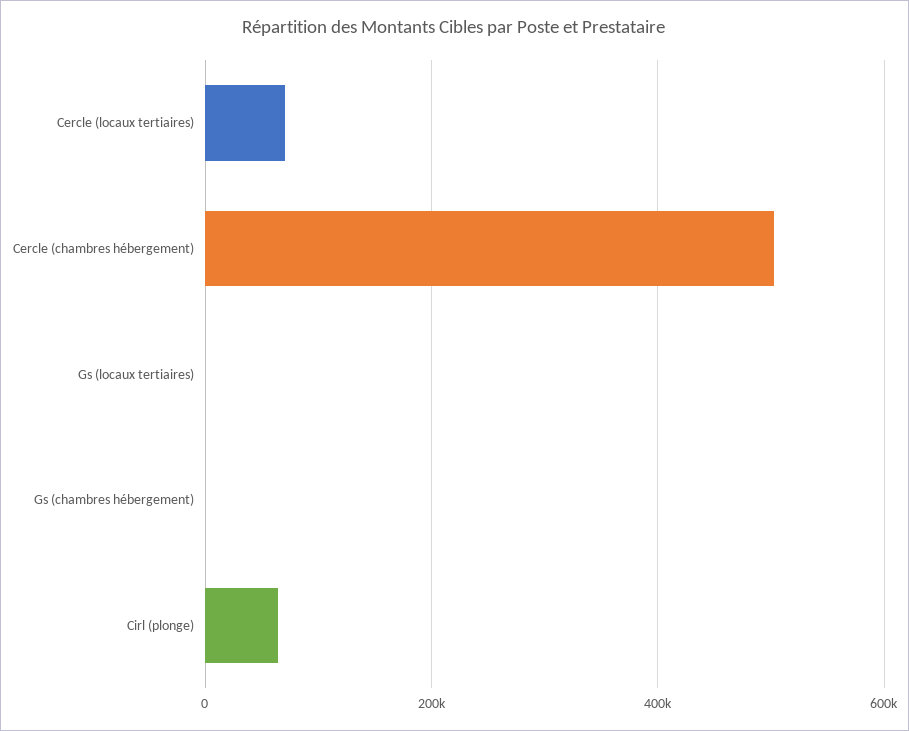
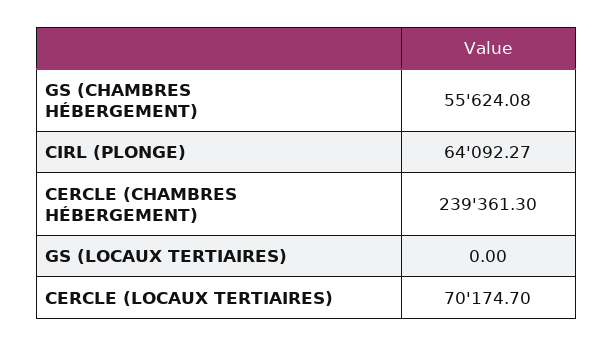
Cercle (chambres hébergement): 500000 -> 239361.3
Gs (chambres hébergement): 0 -> 55624.08

